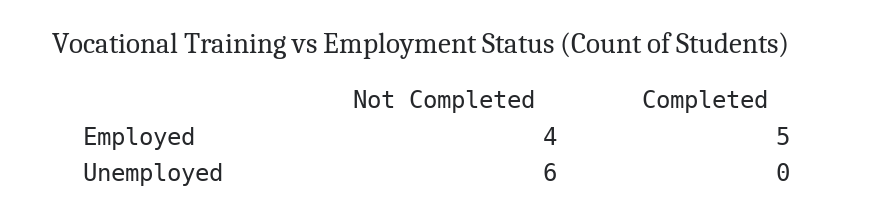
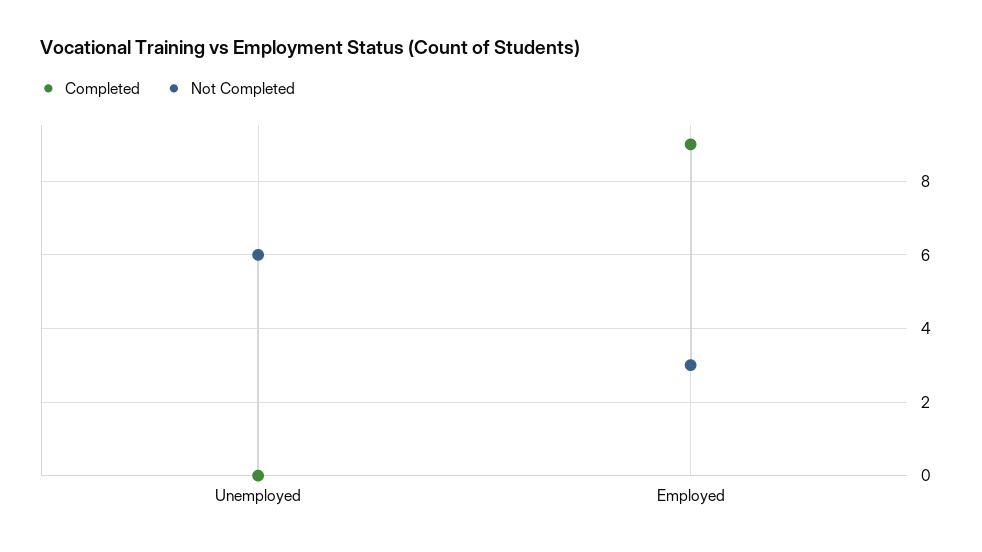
Not Completed, Employed: 4 -> 3
Completed, Employed: 5 -> 9

